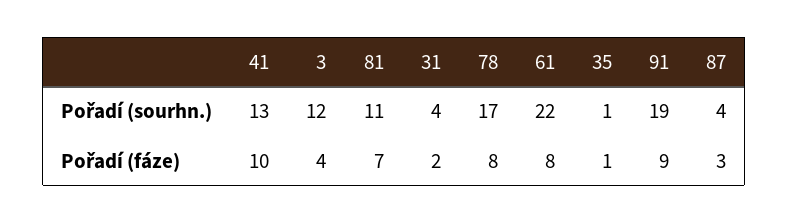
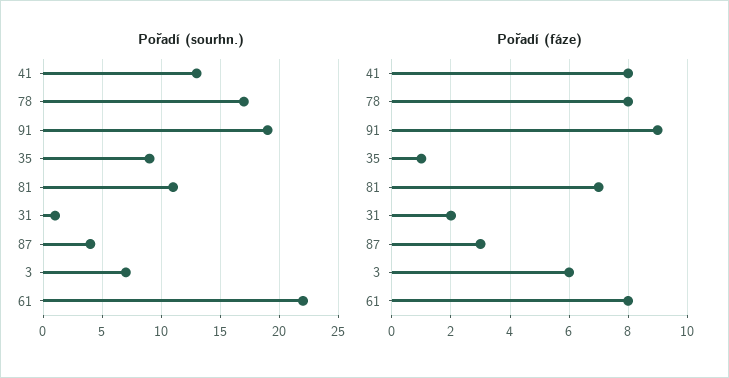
Pořadí (sourhn.), 3: 12 -> 7
Pořadí (sourhn.), 31: 4 -> 1
Pořadí (sourhn.), 35: 1 -> 9
Pořadí (fáze), 41: 10 -> 8
Pořadí (fáze), 3: 4 -> 6

